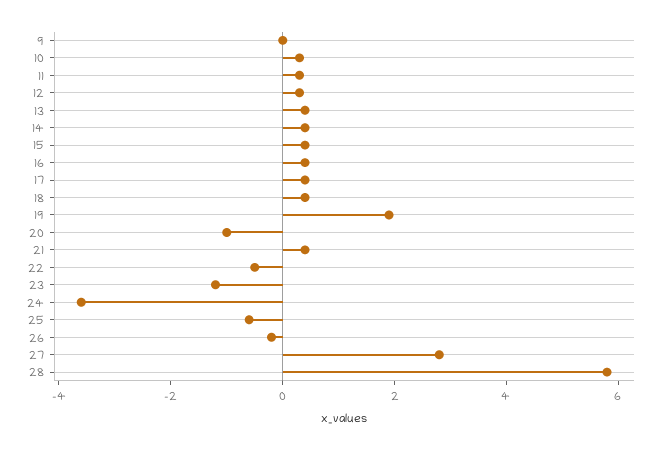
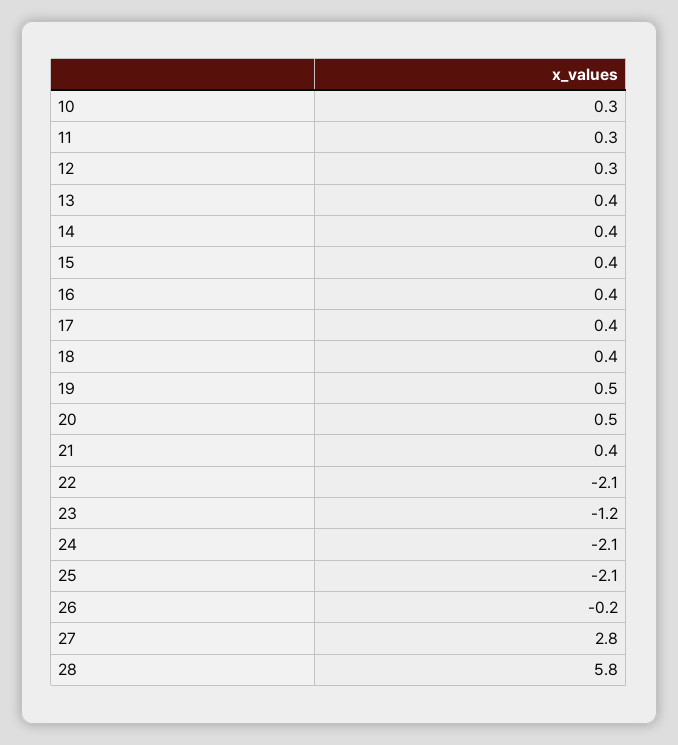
9: 0 -> none
19: 2 -> 0.5
20: -1 -> 0.5
22: -0.5 -> -2.1
24: -3.5 -> -2.1
25: -0.5 -> -2.1

